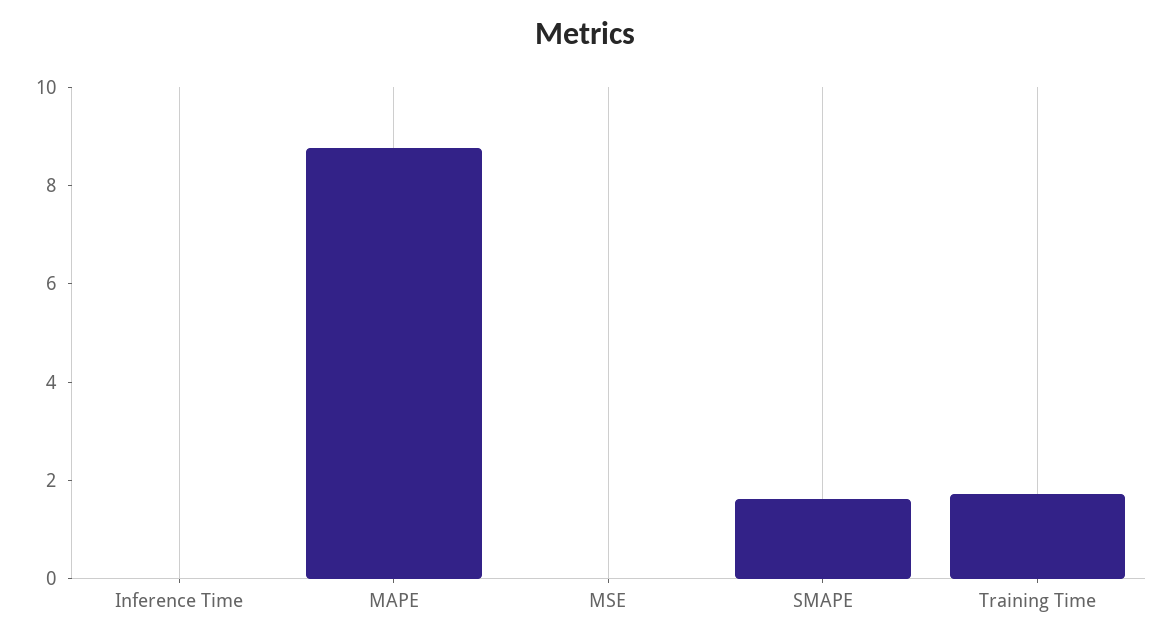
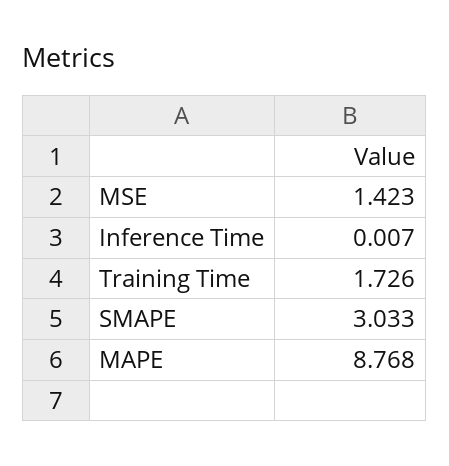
MSE: 0 -> 1.423
SMAPE: 1.5 -> 3.033

